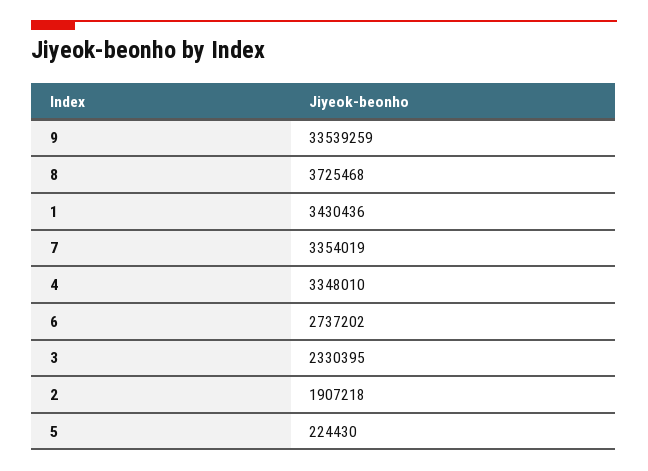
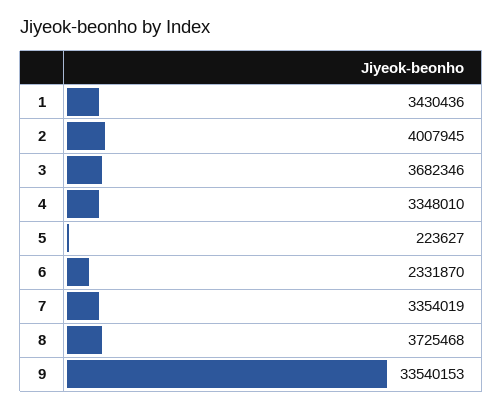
9: 33539259 -> 33540153
6: 2737202 -> 2331870
3: 2330395 -> 3682346
2: 1907218 -> 4007945
5: 224430 -> 223627

